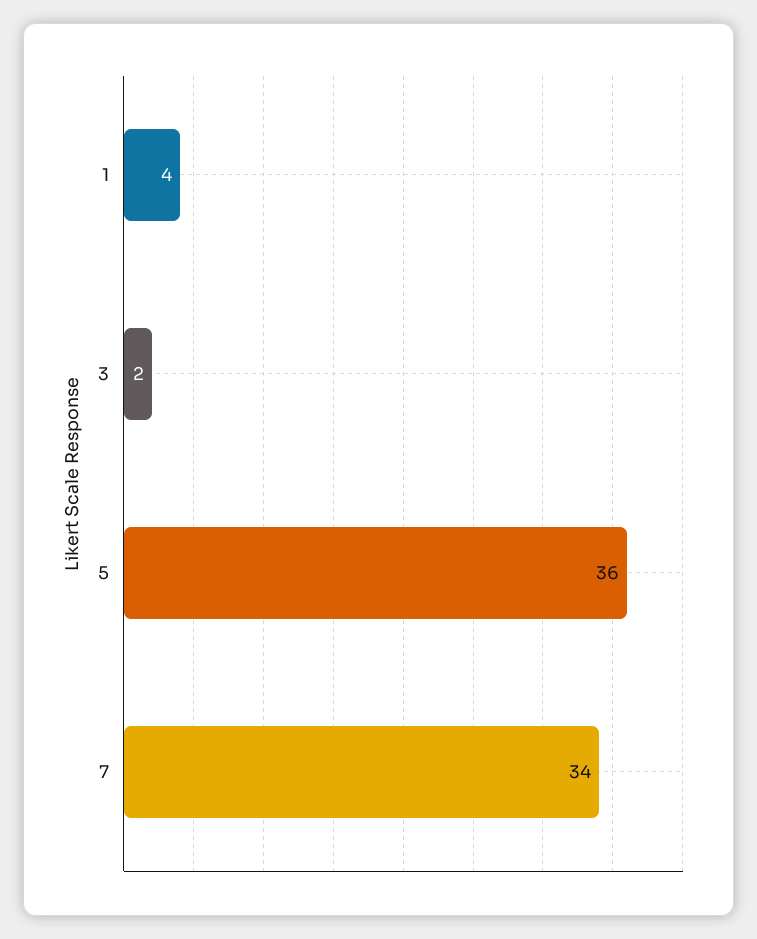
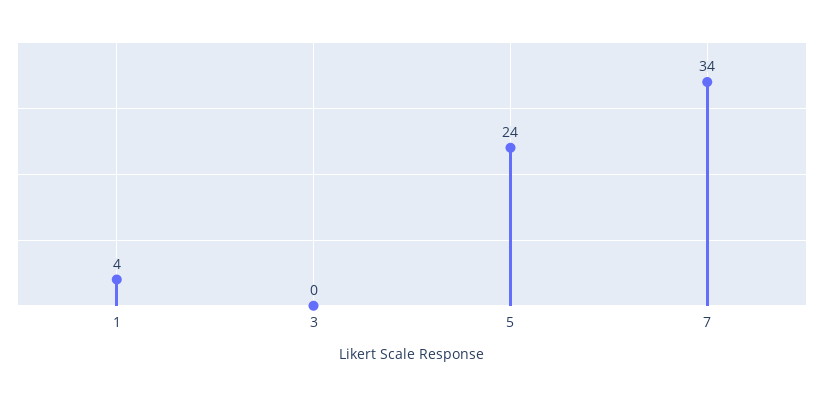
3: 2 -> 0
5: 36 -> 24

